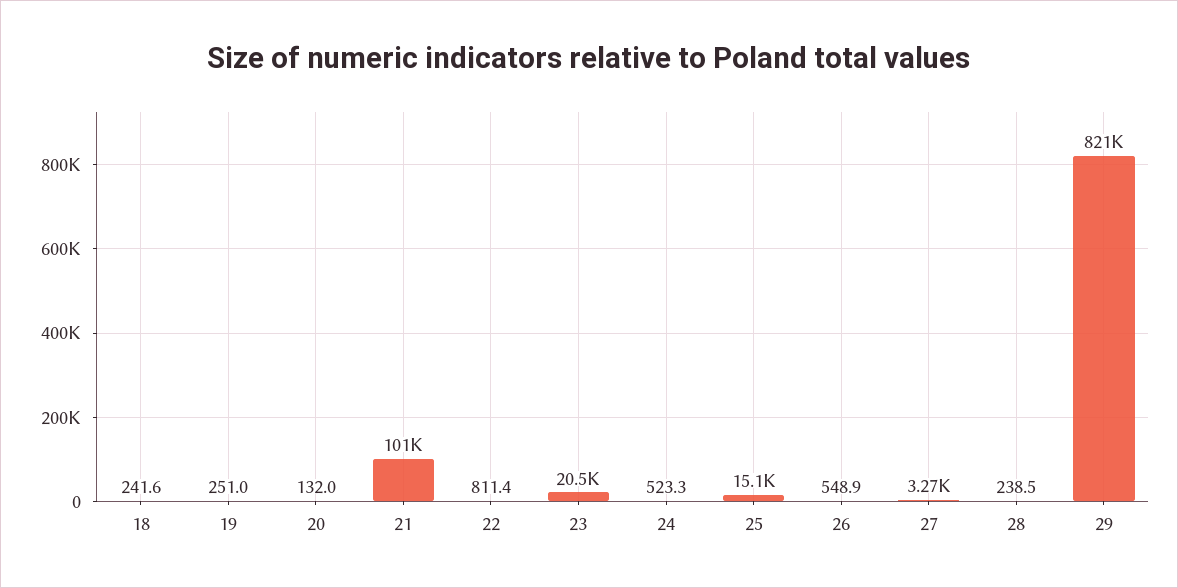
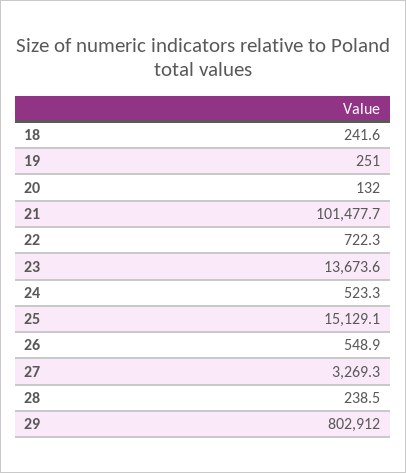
22: 811.4 -> 722.3
23: 20500 -> 13673.6
29: 821000 -> 802912

